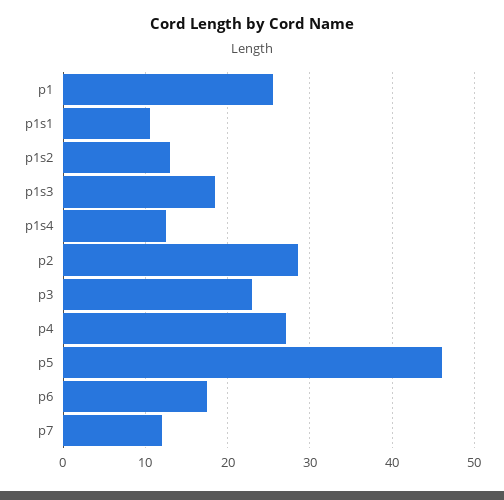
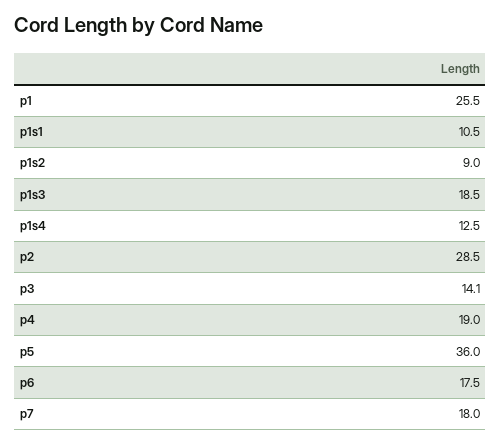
p1s2: 13 -> 9
p3: 23 -> 14.1
p4: 27 -> 19
p5: 46 -> 36
p7: 12 -> 18

